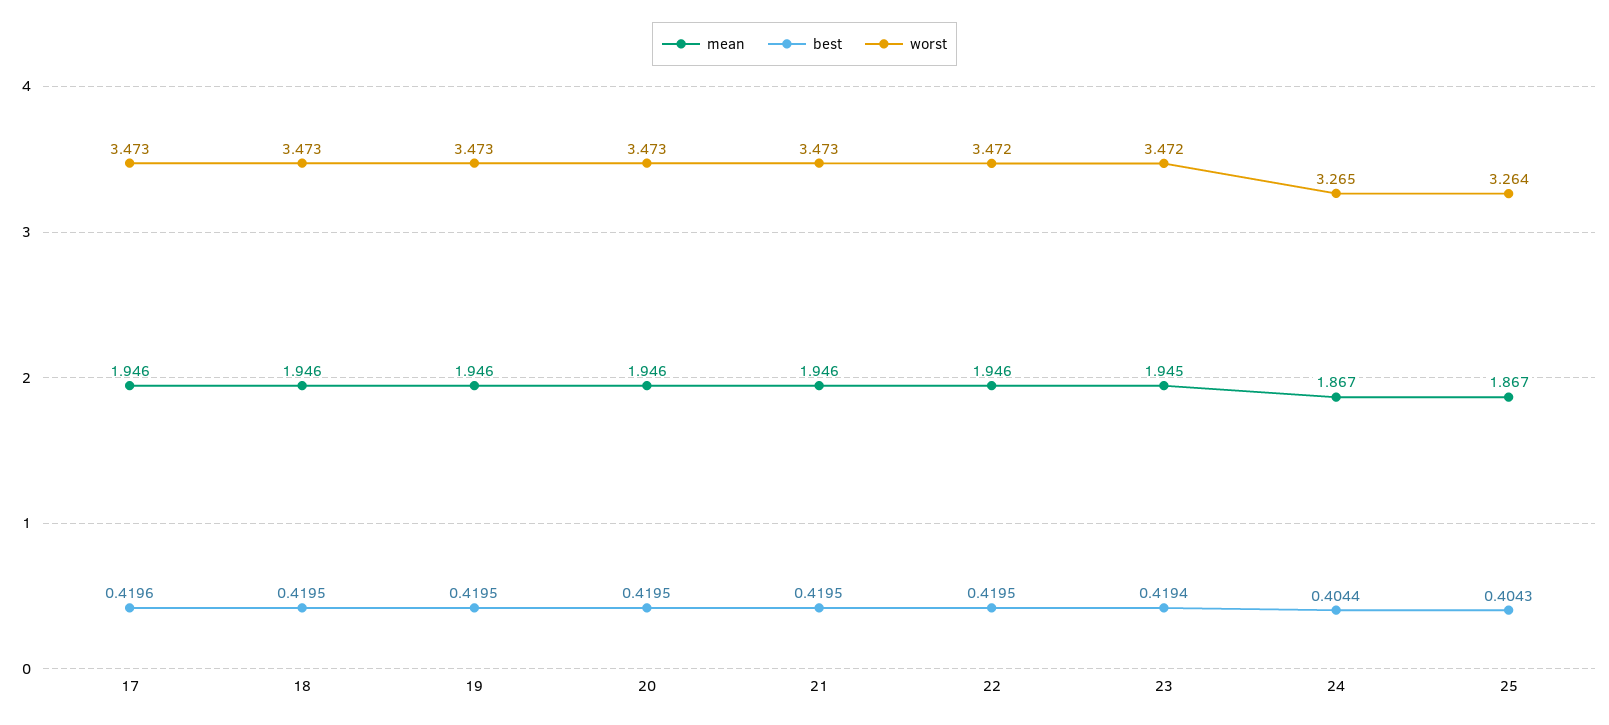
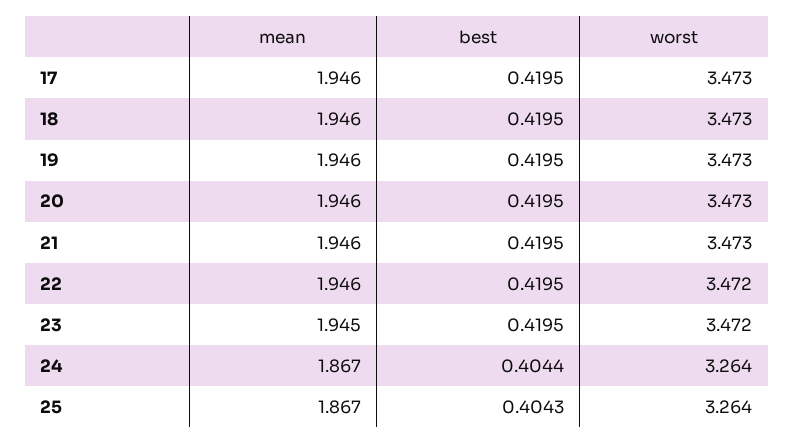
best, 17: 0.4196 -> 0.4195
best, 23: 0.4194 -> 0.4195
worst, 24: 3.265 -> 3.264

